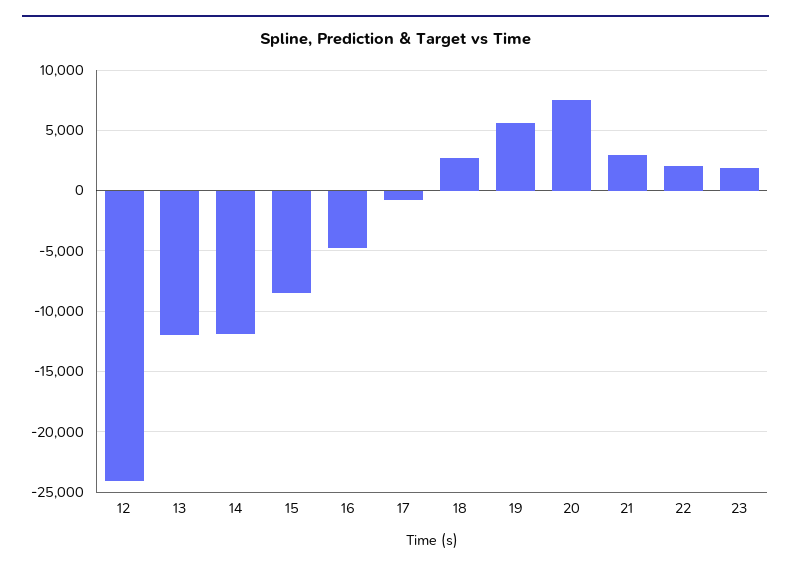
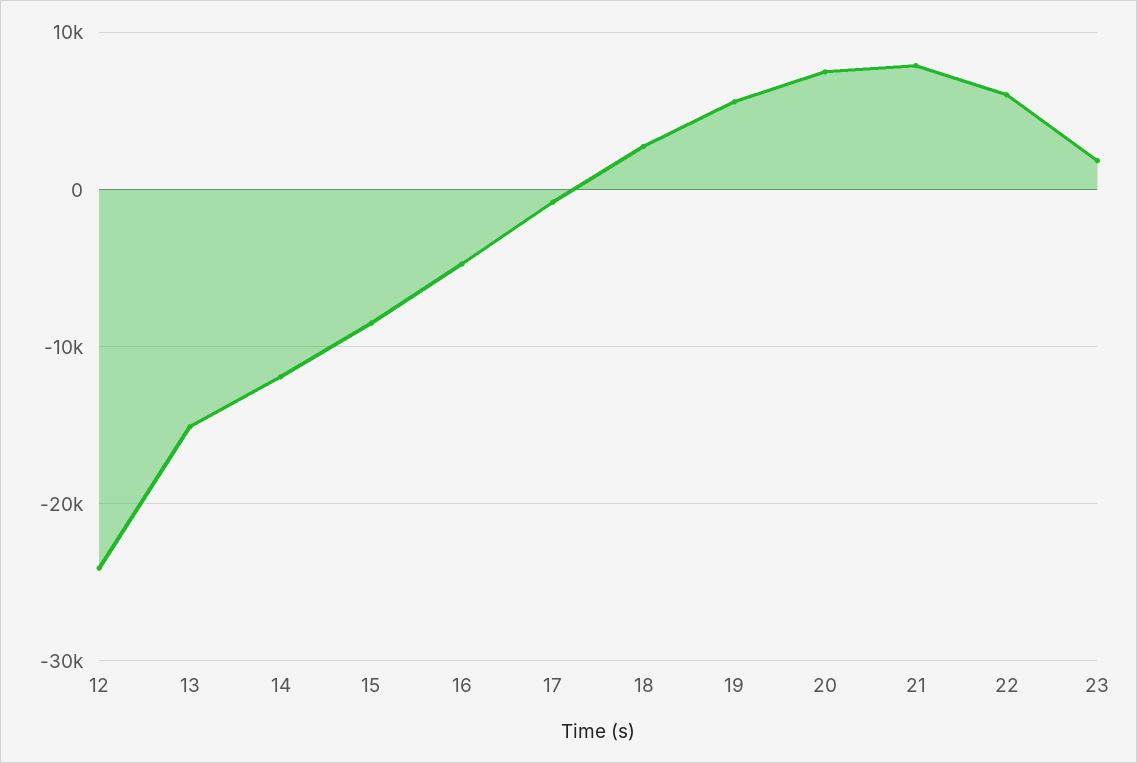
13: -12000 -> -15000
21: 3000 -> 8000
22: 2000 -> 6000

